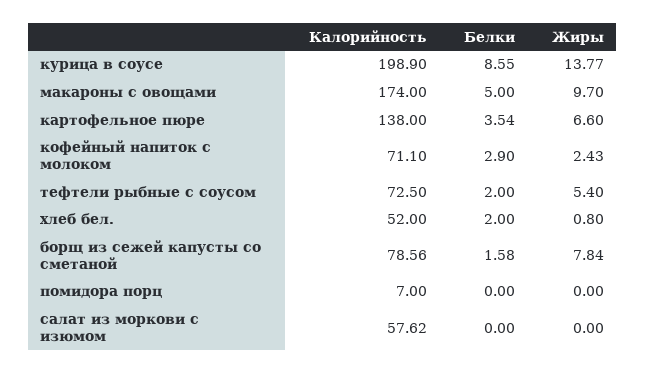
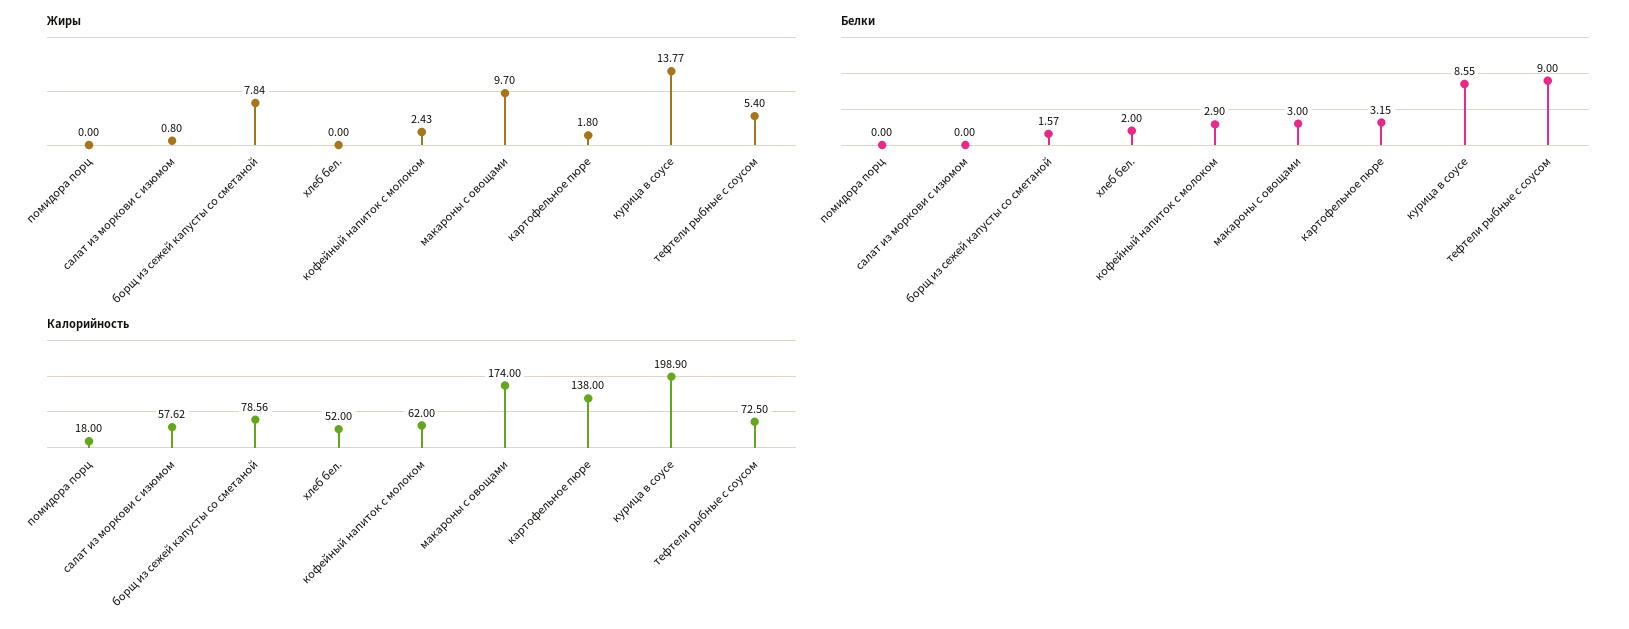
Белки, макароны с овощами: 5 -> 3
Белки, картофельное пюре: 3.54 -> 3.15
Жиры, картофельное пюре: 6.6 -> 1.8
Калорийность, кофейный напиток с молоком: 71.1 -> 62
Белки, тефтели рыбные с соусом: 2 -> 9
Жиры, хлеб бел.: 0.8 -> 0
Белки, борщ из сежей капусты со сметаной: 1.58 -> 1.57
Калорийность, помидора порц: 7 -> 18
Жиры, салат из моркови с изюмом: 0 -> 0.8

